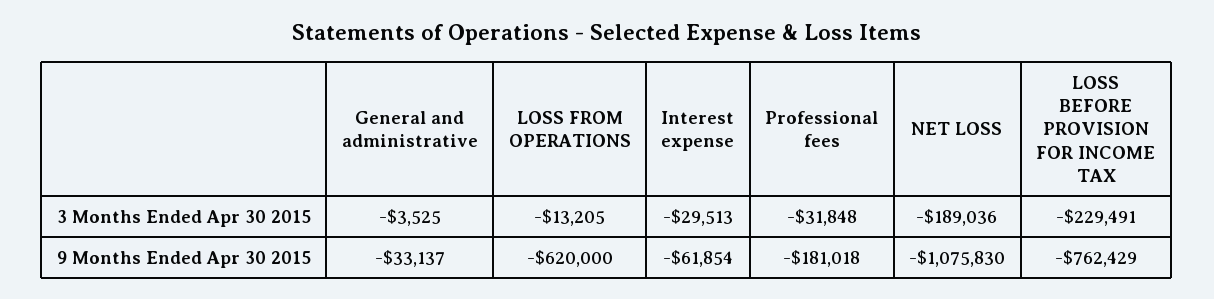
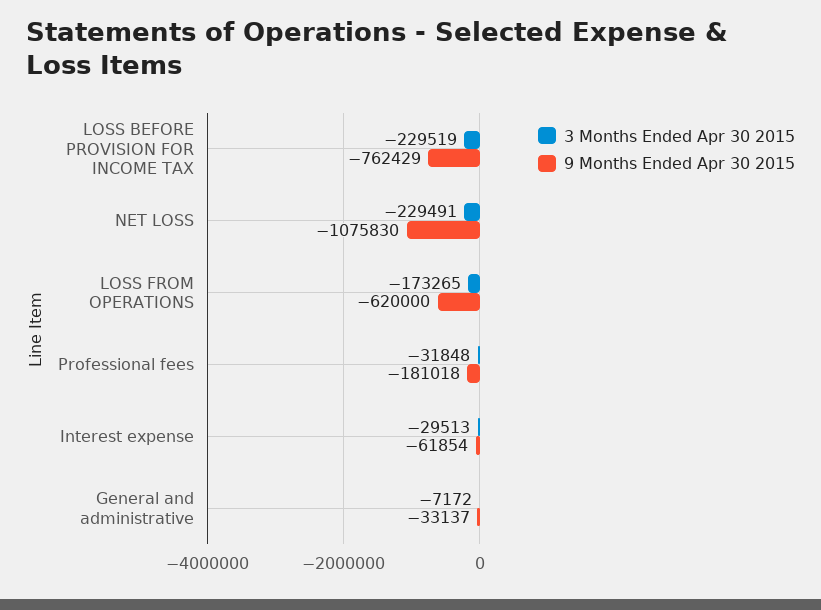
3 Months Ended Apr 30 2015, General and administrative: -3525 -> -7172
3 Months Ended Apr 30 2015, LOSS FROM OPERATIONS: -13205 -> -173265
3 Months Ended Apr 30 2015, NET LOSS: -189036 -> -229491
3 Months Ended Apr 30 2015, LOSS BEFORE PROVISION FOR INCOME TAX: -229491 -> -229519

